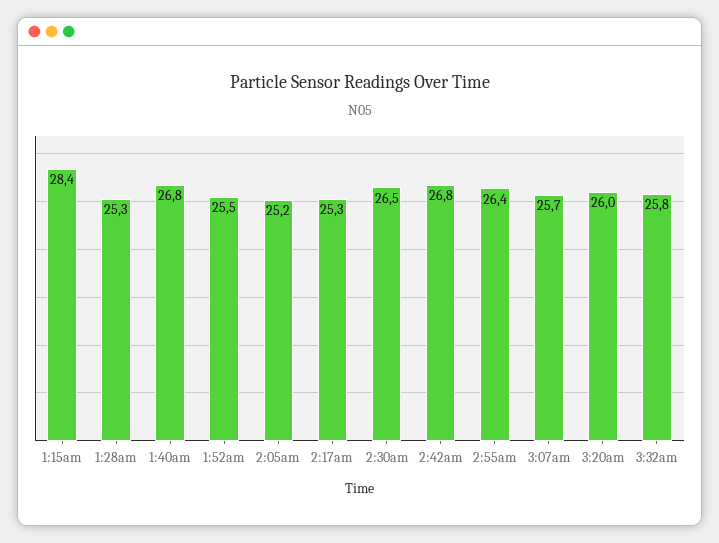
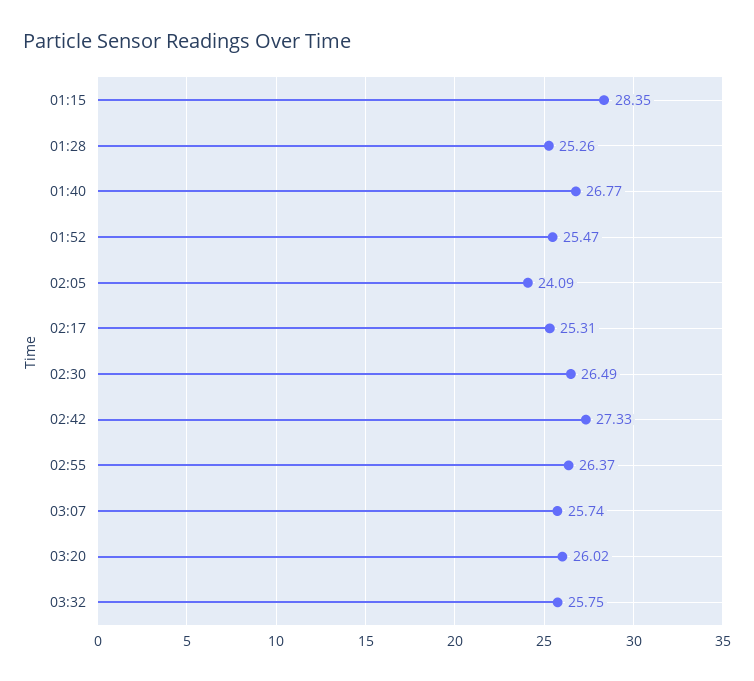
2:05am: 25.2 -> 24.09
2:42am: 26.8 -> 27.33

